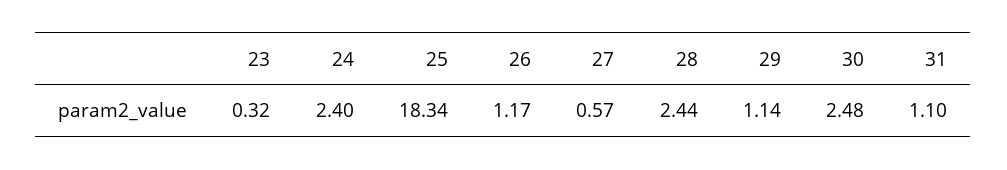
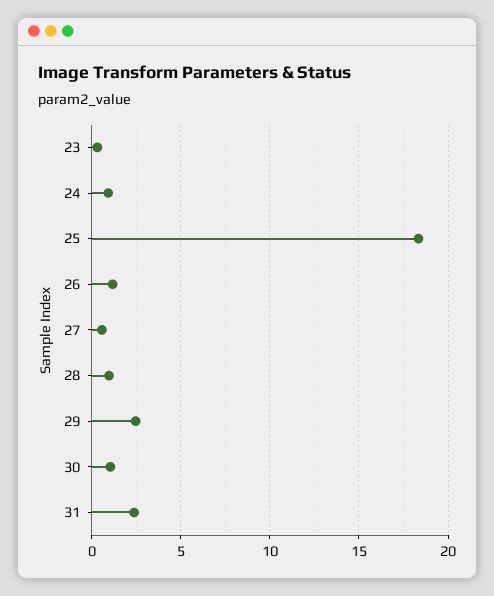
24: 2.4 -> 1
28: 2.44 -> 1
29: 1.14 -> 2.5
30: 2.48 -> 1
31: 1.1 -> 2.5

